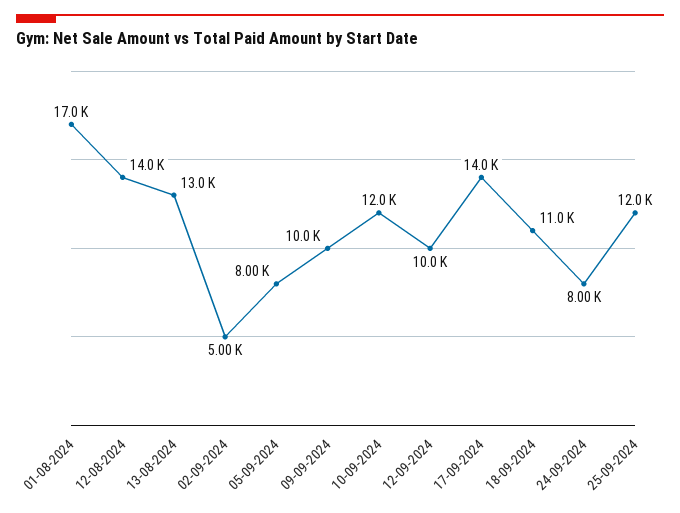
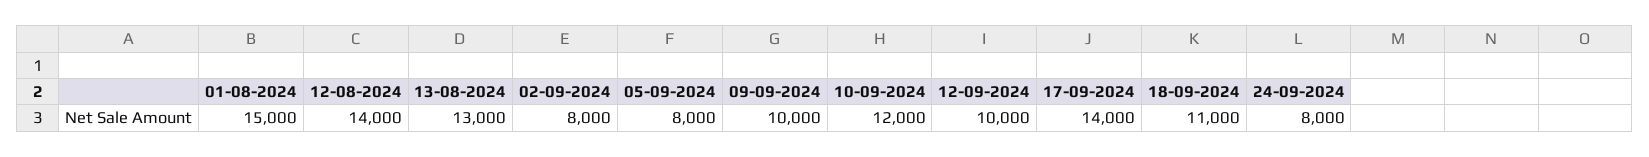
01-08-2024: 17000 -> 15000
02-09-2024: 5000 -> 8000
25-09-2024: 12000 -> none

